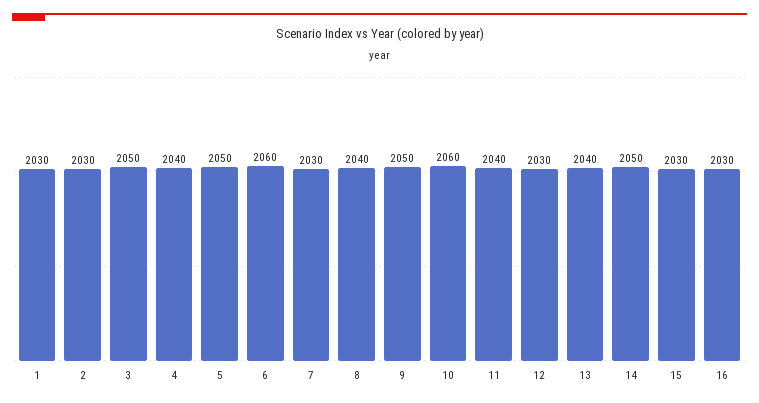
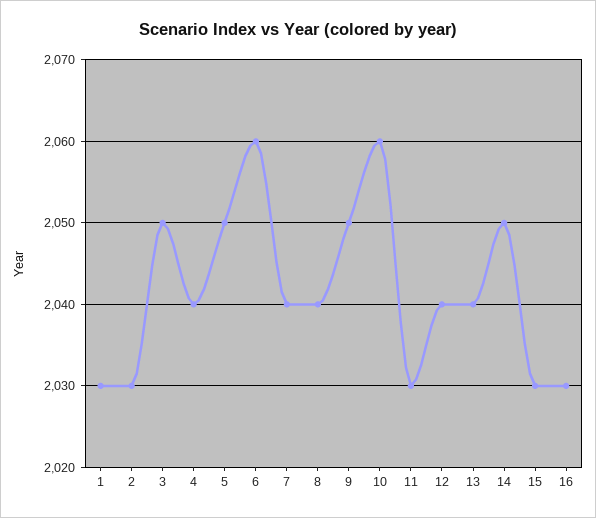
7: 2030 -> 2040
11: 2040 -> 2030
12: 2030 -> 2040

